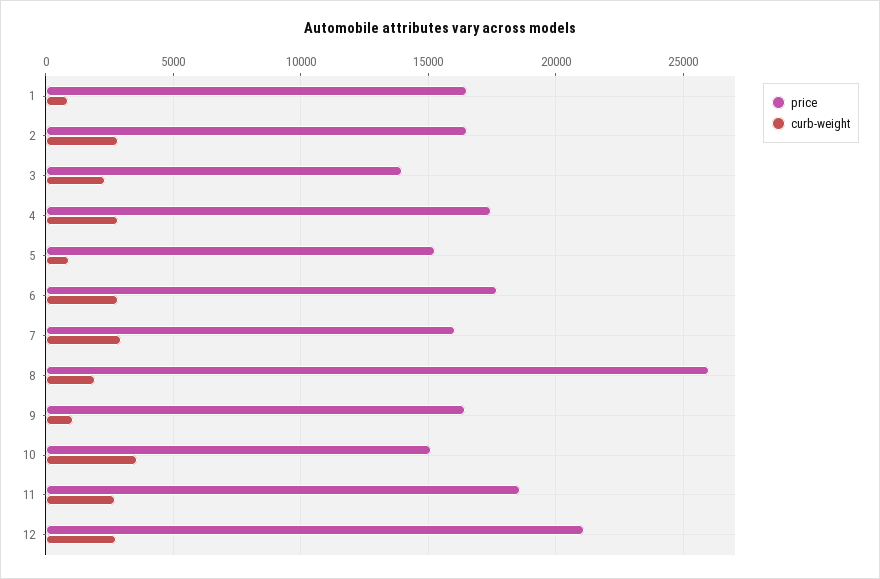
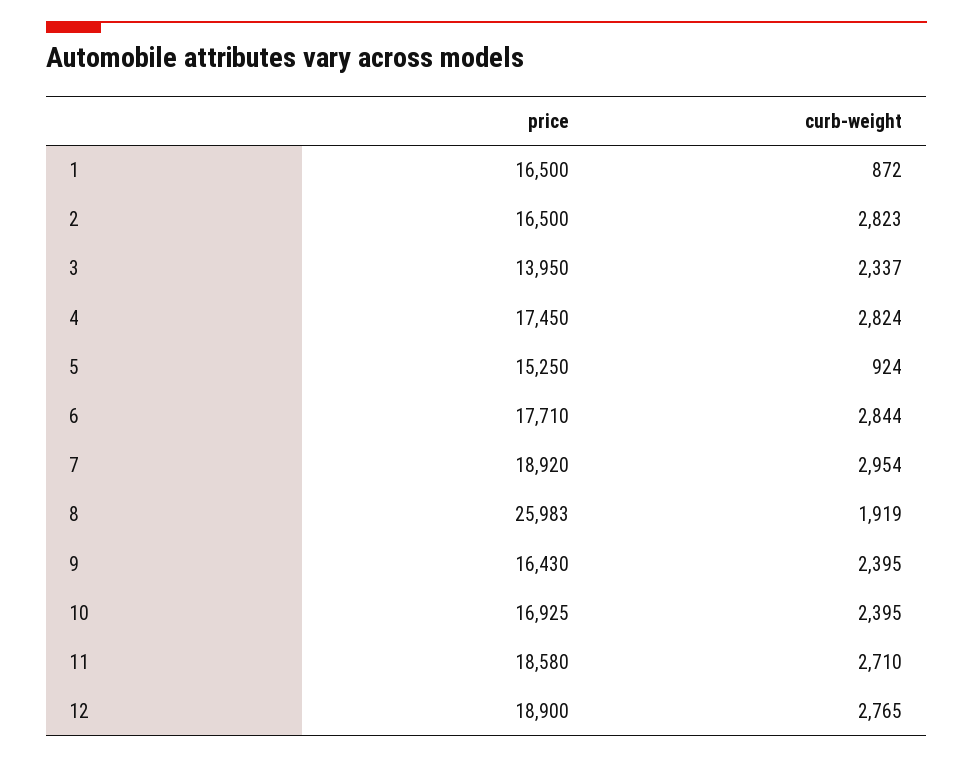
price, 7: 16000 -> 18920
curb-weight, 9: 1000 -> 2395
price, 10: 15000 -> 16925
curb-weight, 10: 3500 -> 2395
price, 12: 21000 -> 18900

